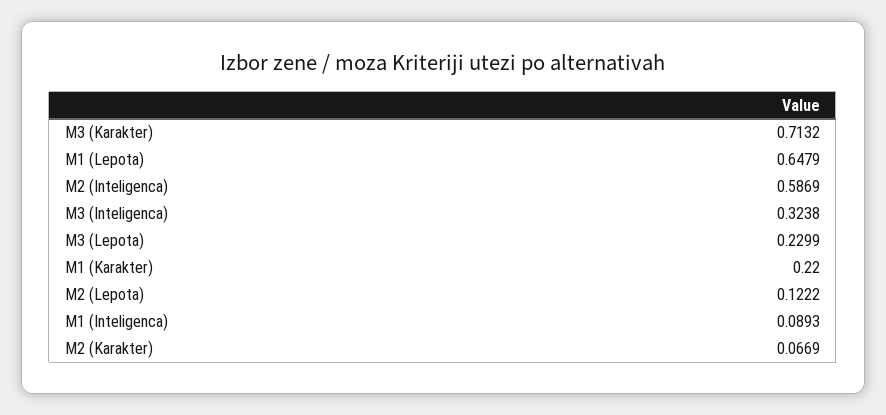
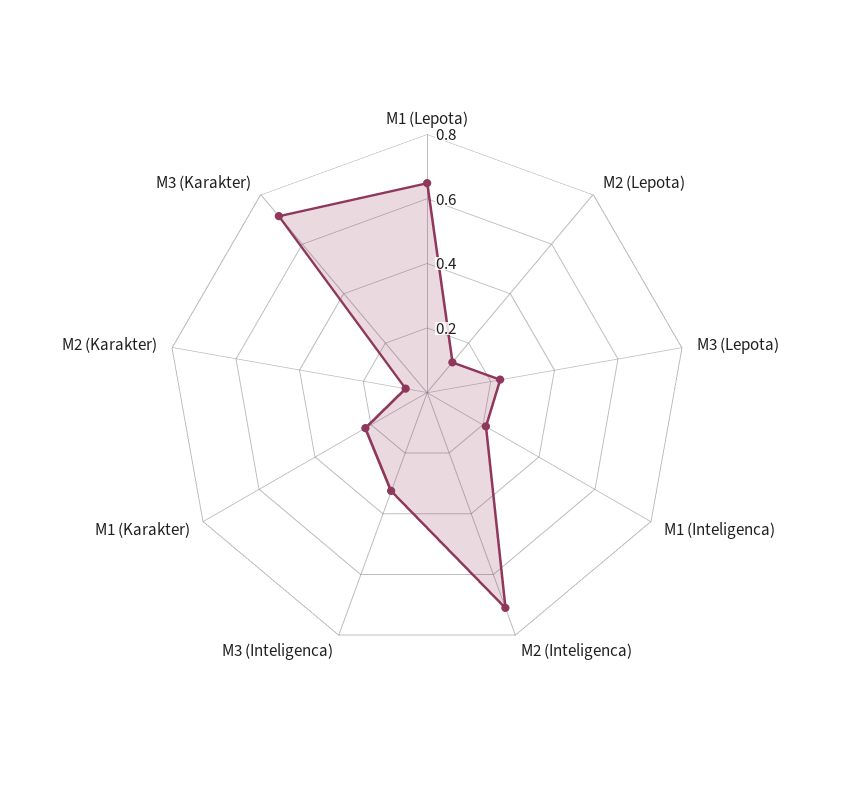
M2 (Inteligenca): 0.5869 -> 0.7
M1 (Inteligenca): 0.0893 -> 0.2

